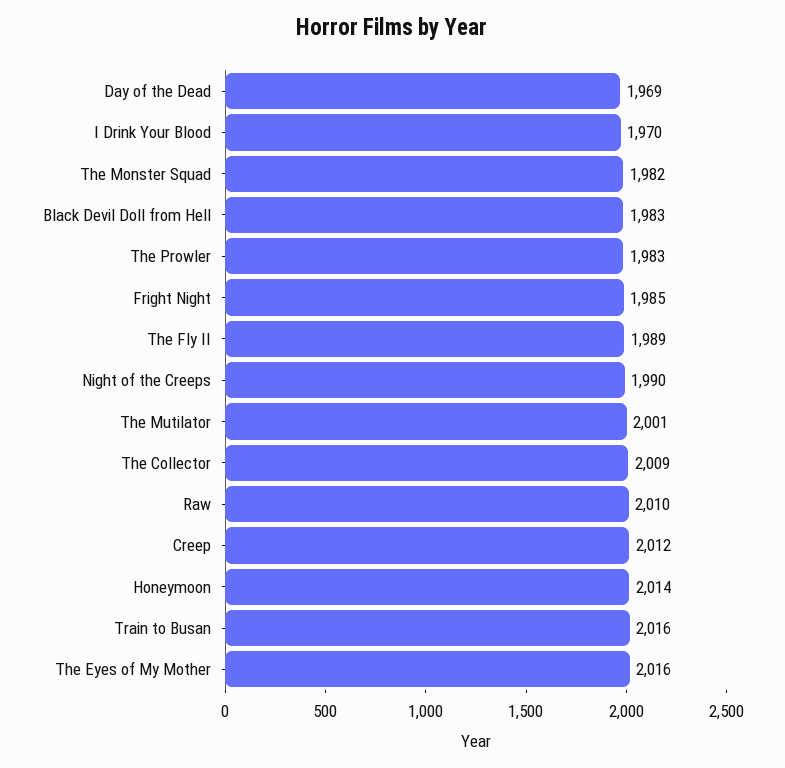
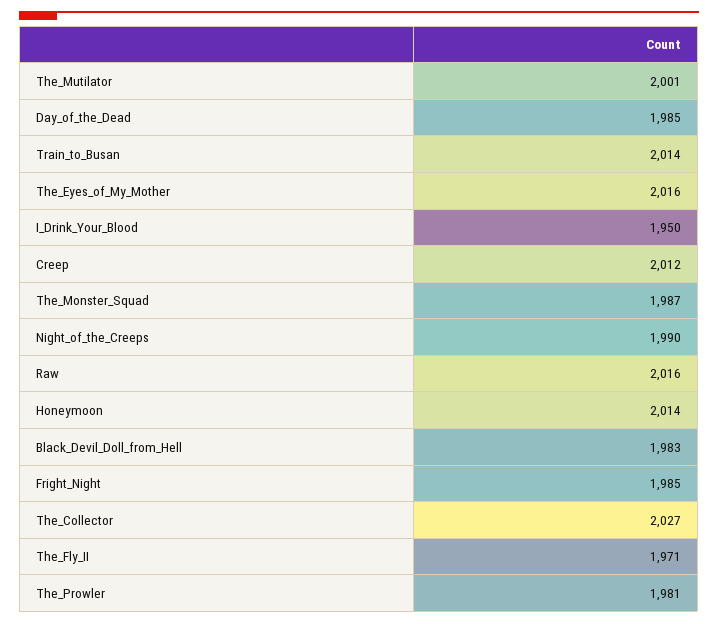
Day of the Dead: 1969 -> 1985
I Drink Your Blood: 1970 -> 1950
The Monster Squad: 1982 -> 1987
The Prowler: 1983 -> 1981
The Fly II: 1989 -> 1971
The Collector: 2009 -> 2027
Raw: 2010 -> 2016
Train to Busan: 2016 -> 2014

